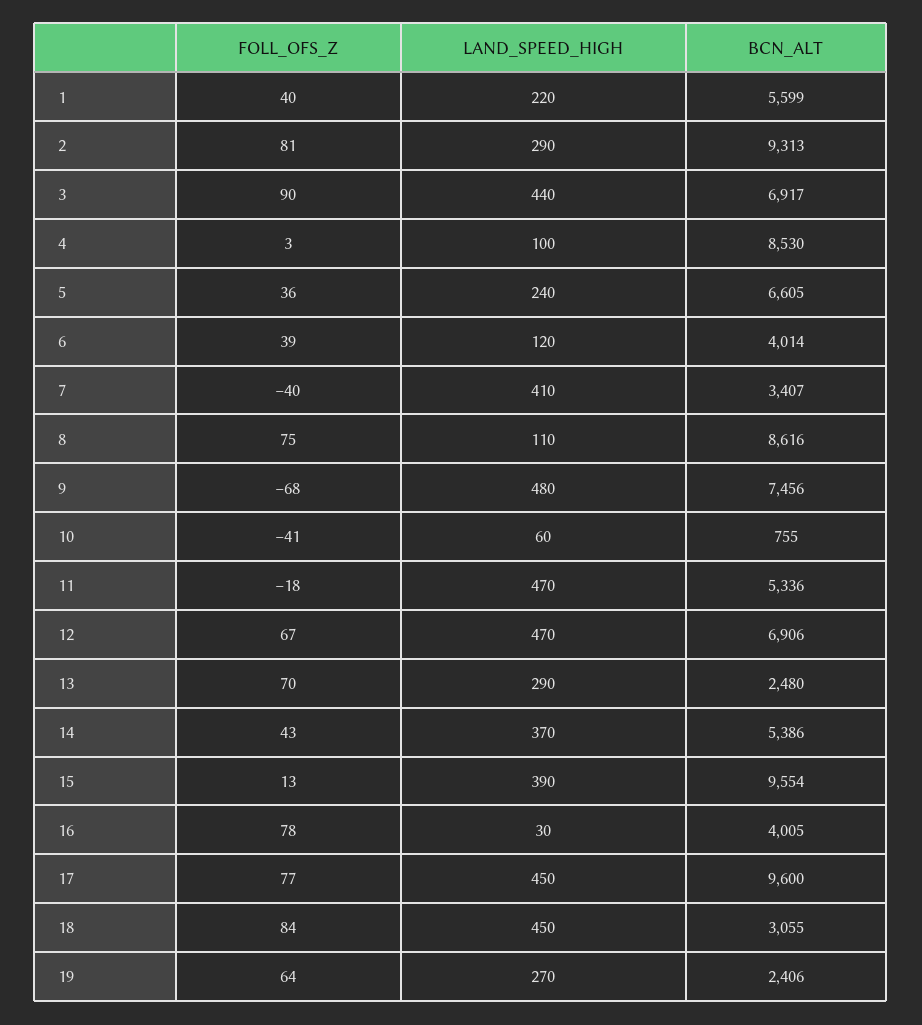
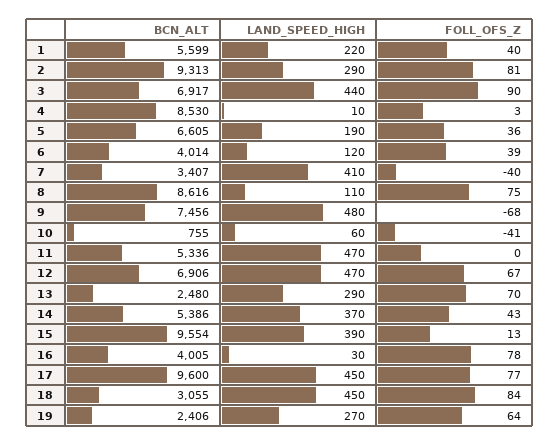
LAND_SPEED_HIGH, 4: 100 -> 10
LAND_SPEED_HIGH, 5: 240 -> 190
FOLL_OFS_Z, 11: -18 -> 0

